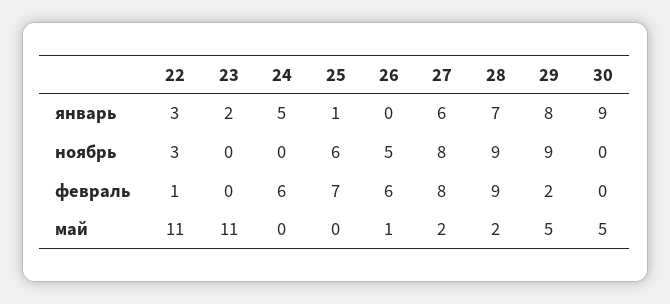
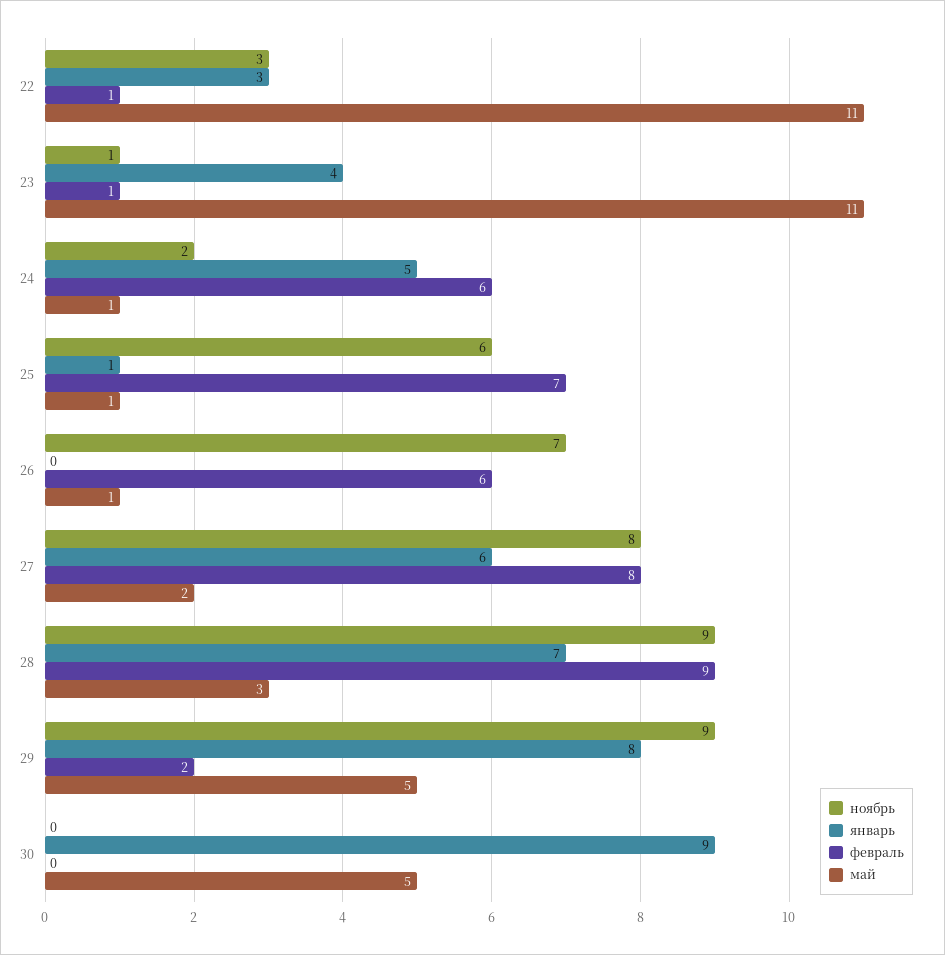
январь, 23: 2 -> 4
ноябрь, 23: 0 -> 1
ноябрь, 24: 0 -> 2
ноябрь, 26: 5 -> 7
февраль, 23: 0 -> 1
май, 24: 0 -> 1
май, 25: 0 -> 1
май, 28: 2 -> 3

